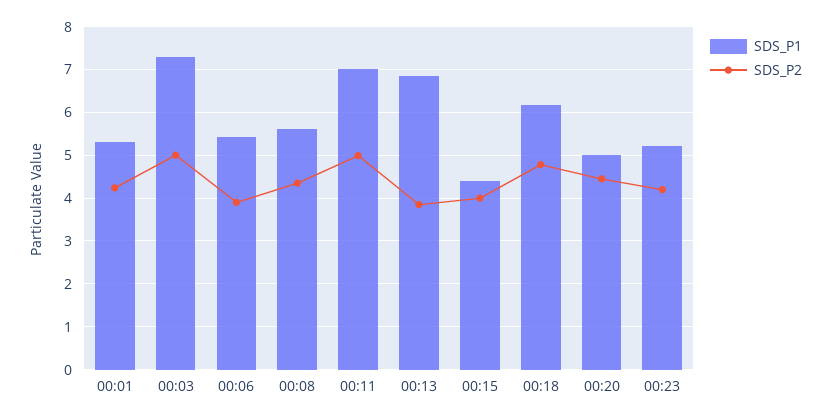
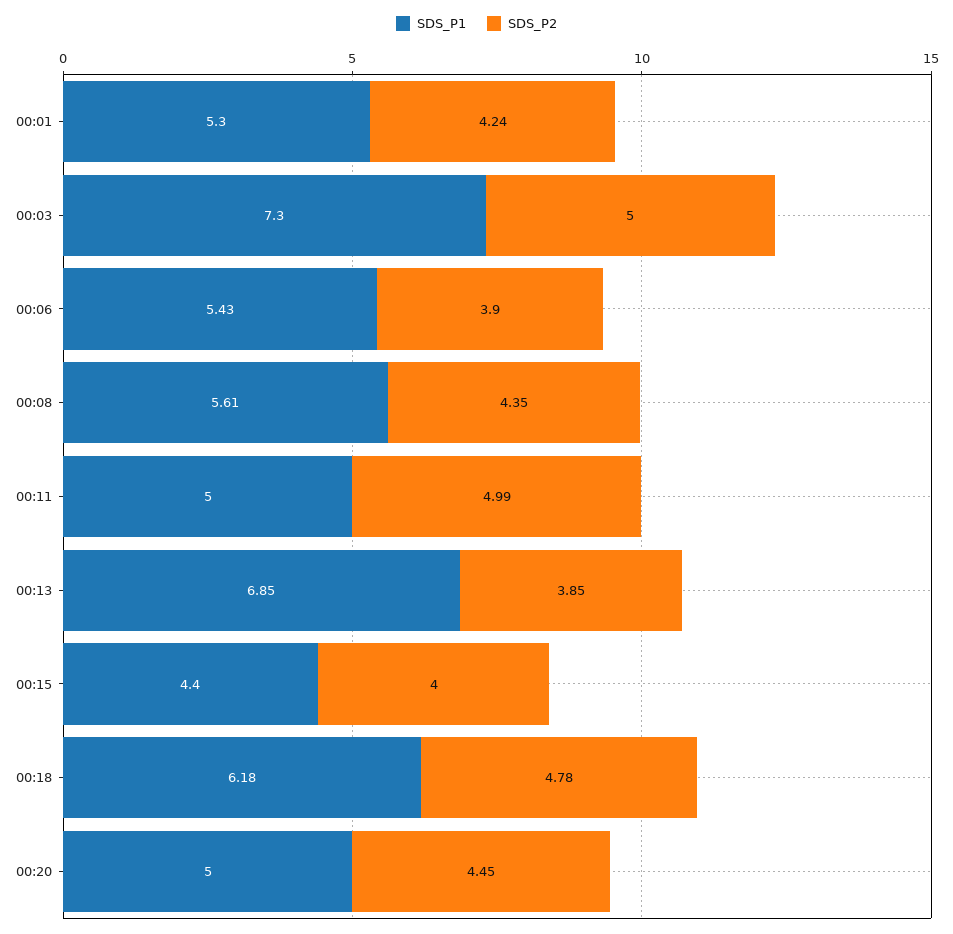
SDS_P1, 00:11: 7 -> 5
SDS_P1, 00:23: 5.2 -> none
SDS_P2, 00:23: 4.2 -> none

